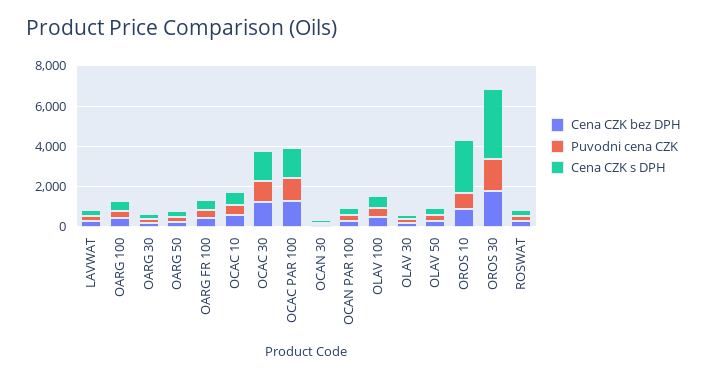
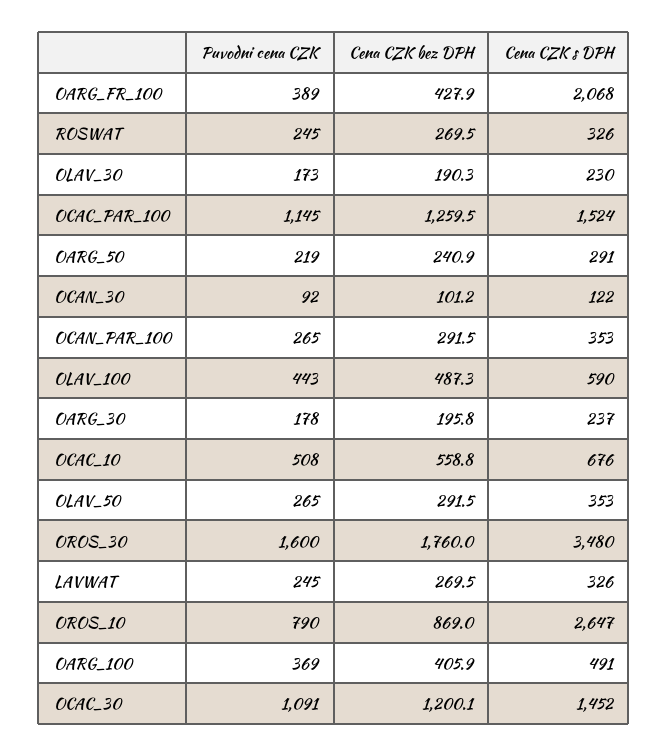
Cena CZK s DPH, OARG FR 100: 500 -> 2068

